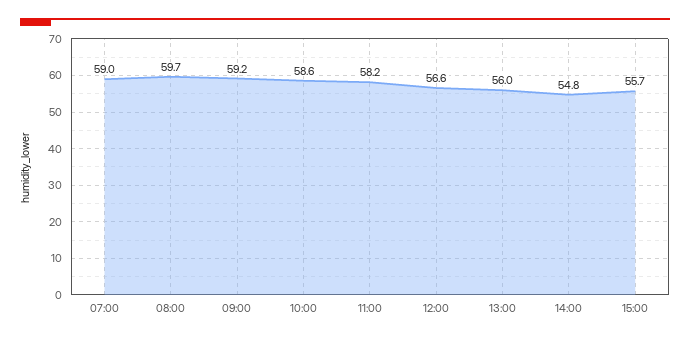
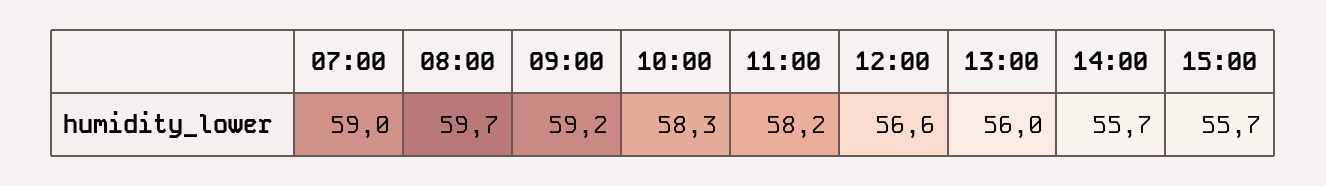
10:00: 58.6 -> 58.3
14:00: 54.8 -> 55.7

